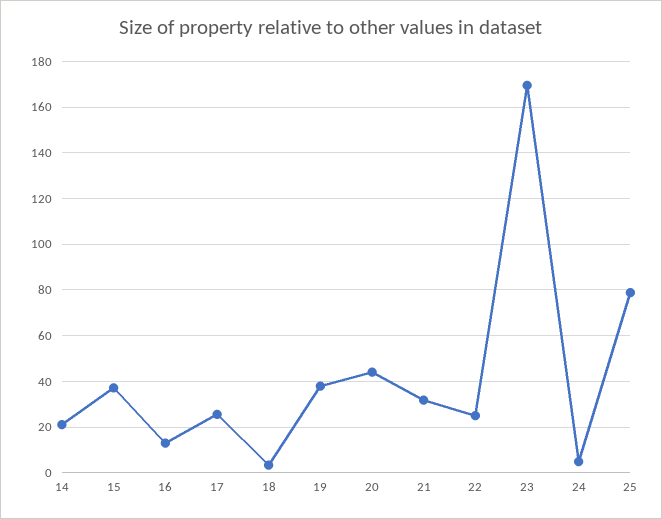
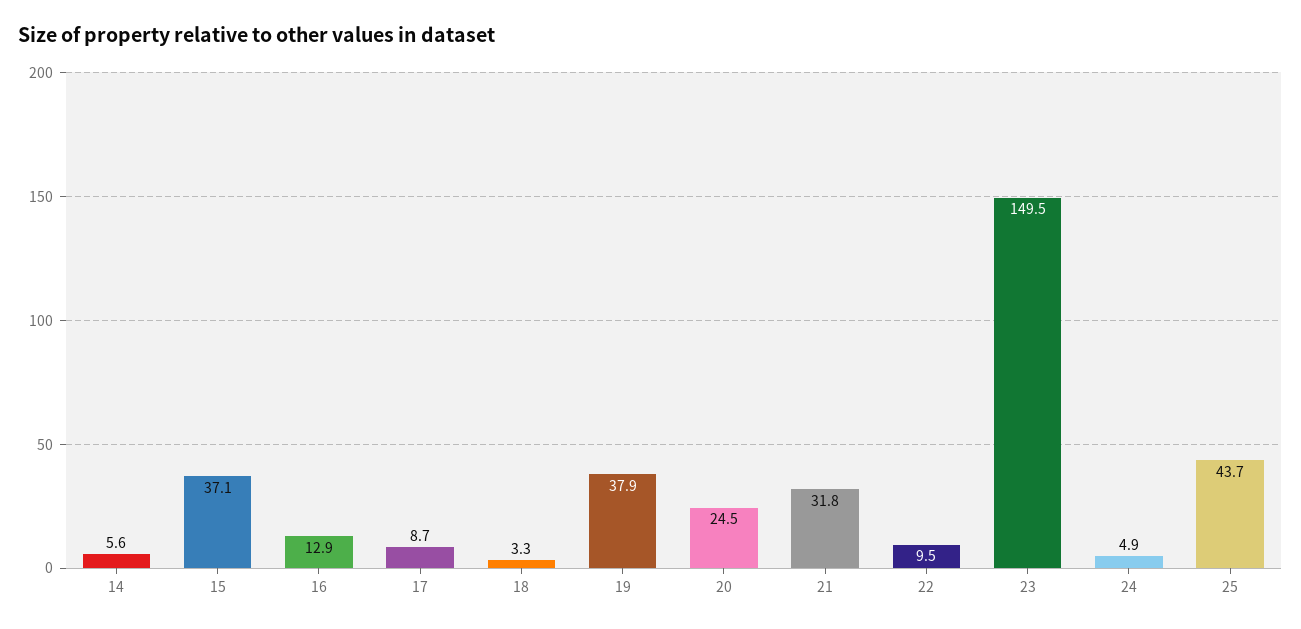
14: 20 -> 5.6
17: 25 -> 8.7
20: 45 -> 24.5
22: 25 -> 9.5
23: 170 -> 149.5
25: 80 -> 43.7

